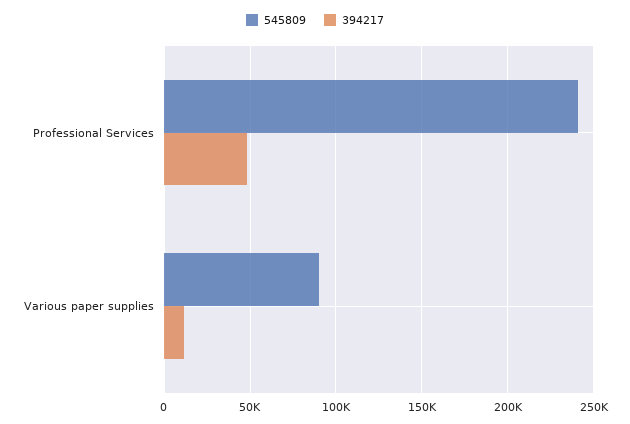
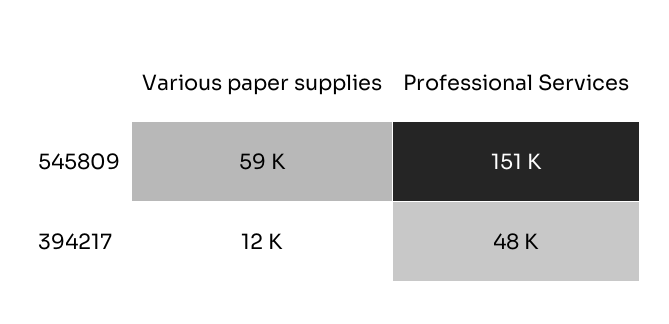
545809, Professional Services: 240000 -> 151000
545809, Various paper supplies: 90000 -> 59000

